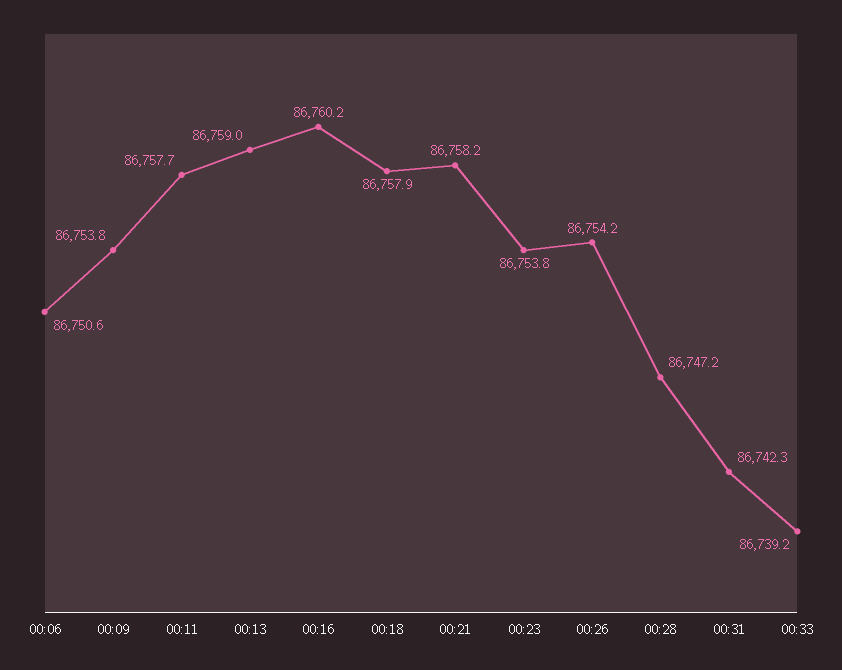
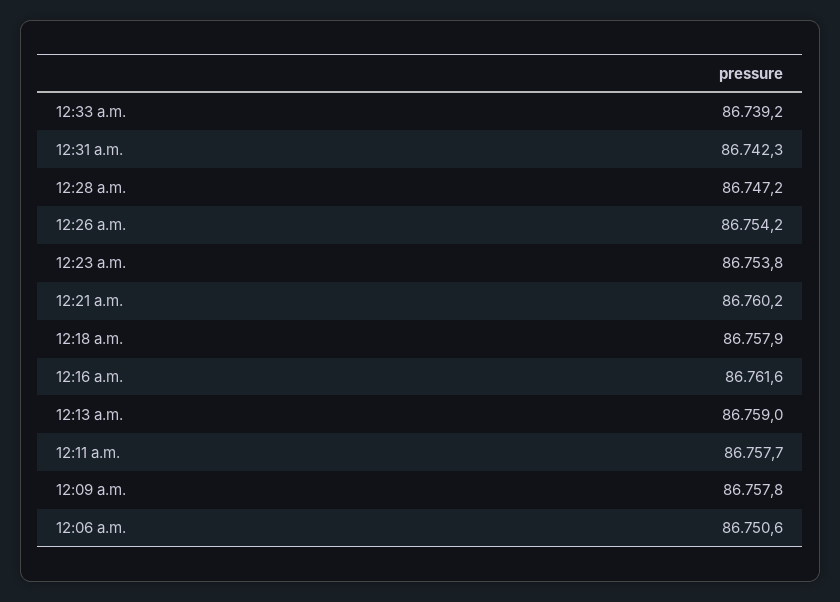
00:09: 86753.8 -> 86757.8
00:16: 86760.2 -> 86761.6
00:21: 86758.2 -> 86760.2

